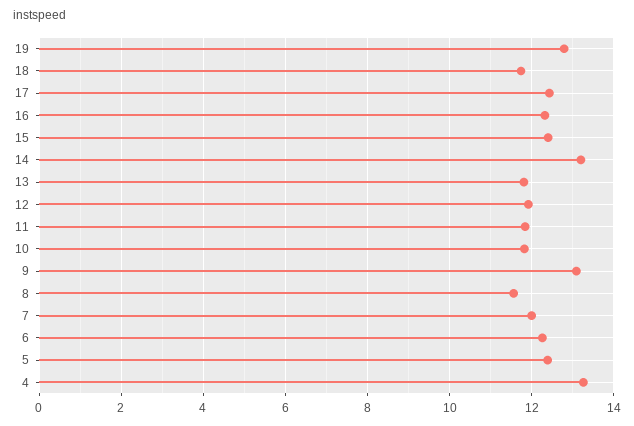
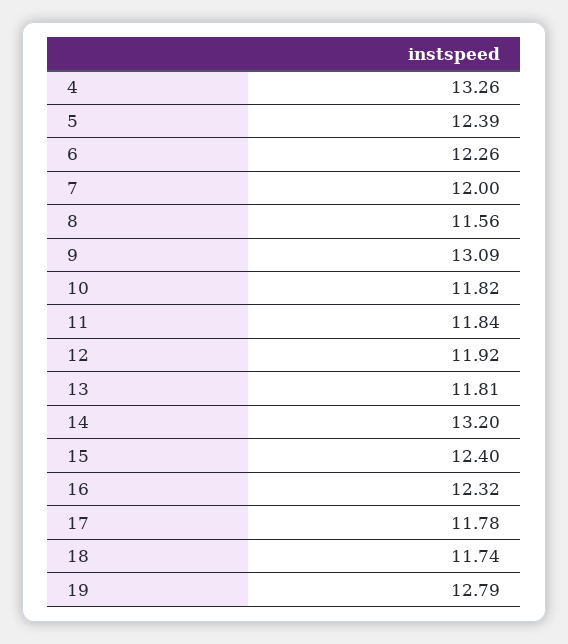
17: 12.4 -> 11.78

